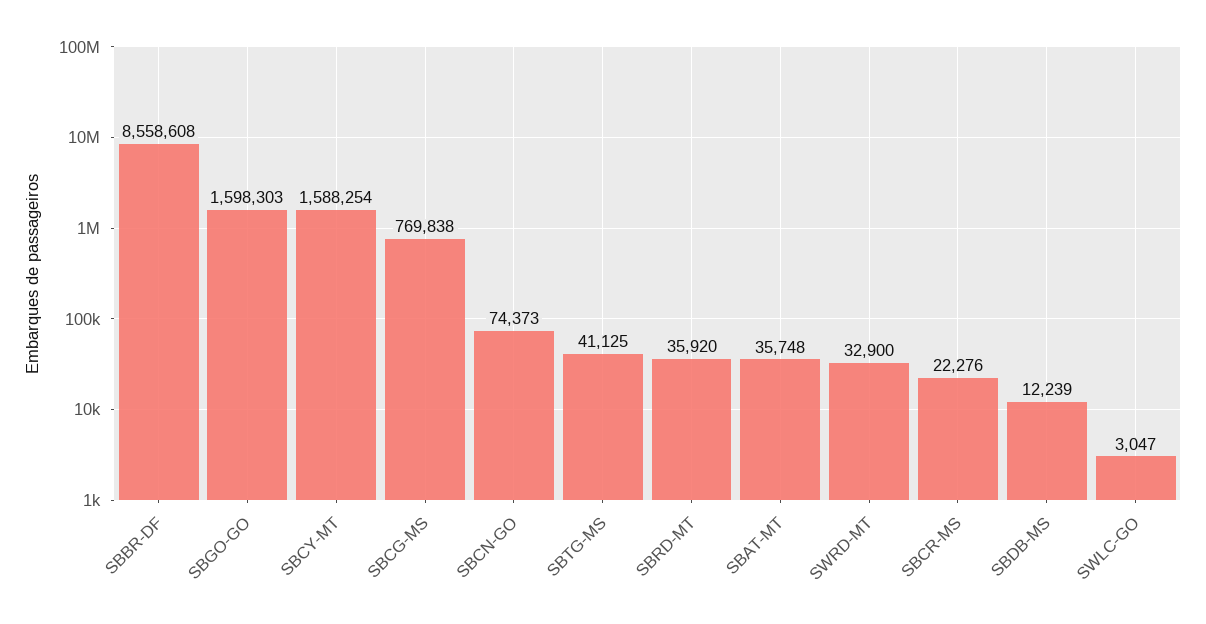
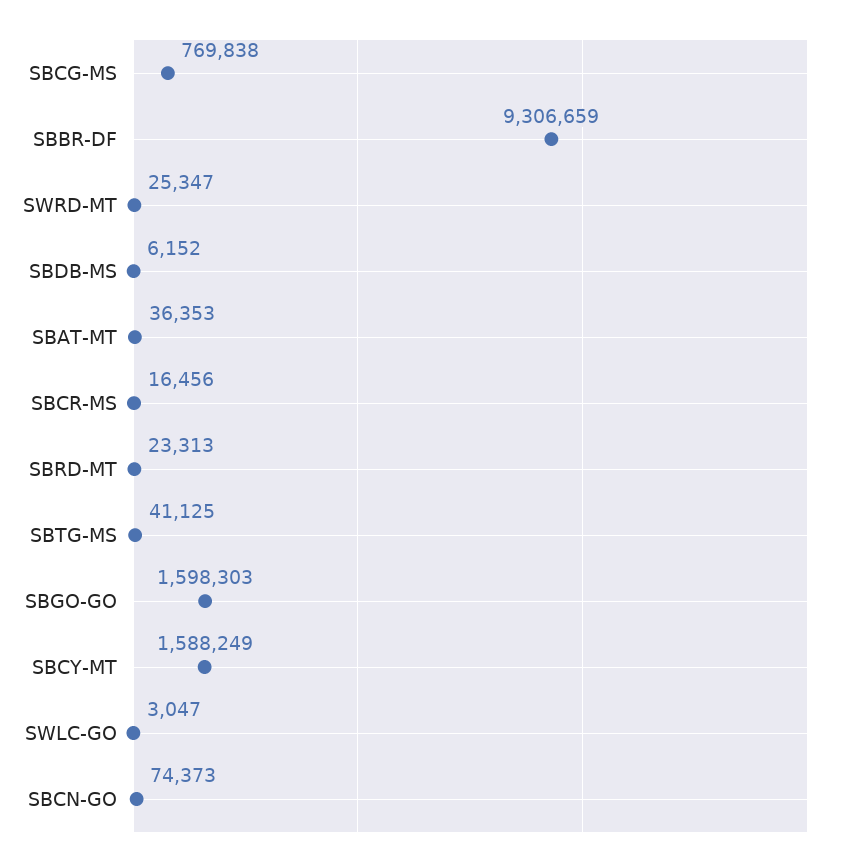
SBBR-DF: 8558608 -> 9306659
SBCY-MT: 1588254 -> 1588249
SBRD-MT: 35920 -> 23313
SBAT-MT: 35748 -> 36353
SWRD-MT: 32900 -> 25347
SBCR-MS: 22276 -> 16456
SBDB-MS: 12239 -> 6152

